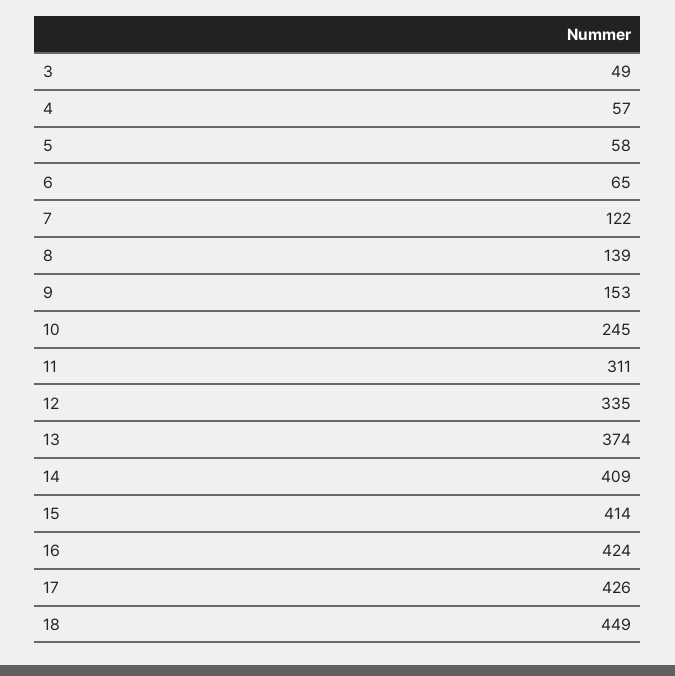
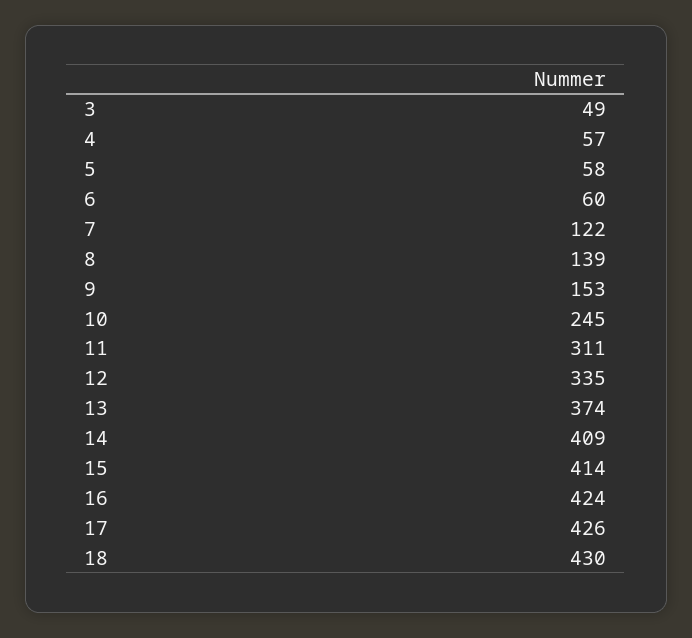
6: 65 -> 60
18: 449 -> 430

